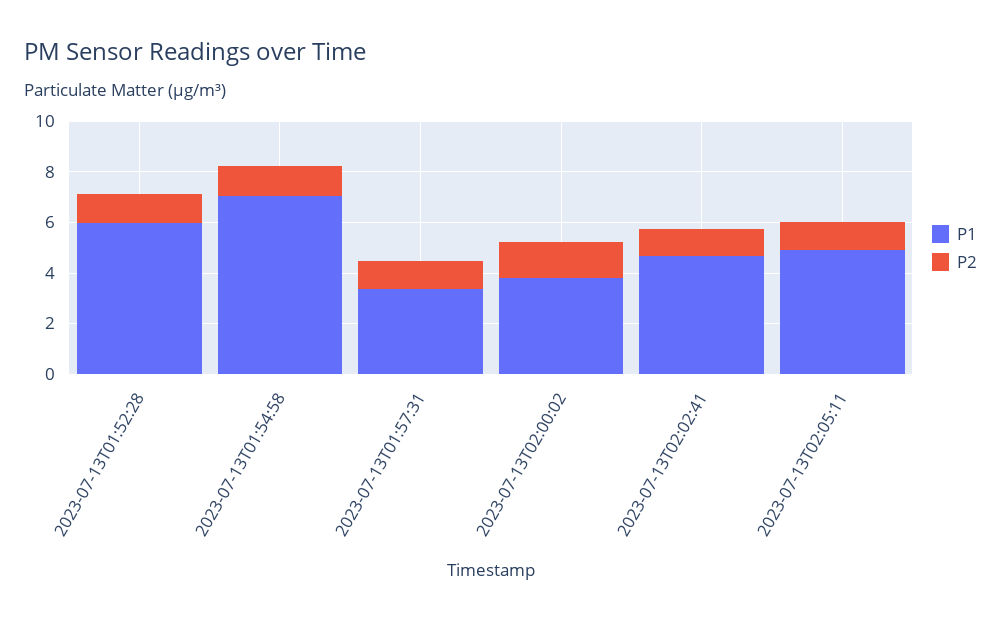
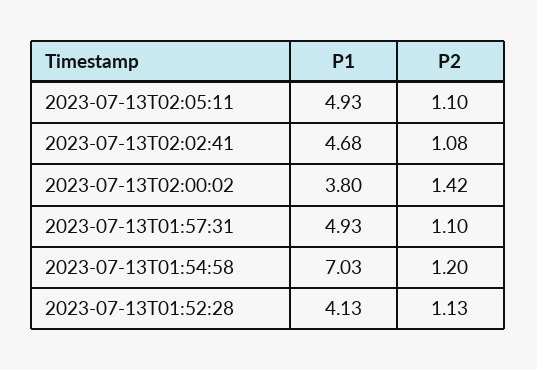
P1, 2023-07-13T01:52:28: 6 -> 4.13
P1, 2023-07-13T01:57:31: 3.5 -> 4.93

